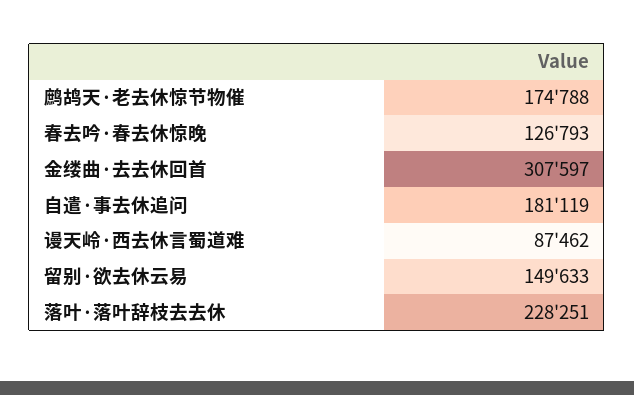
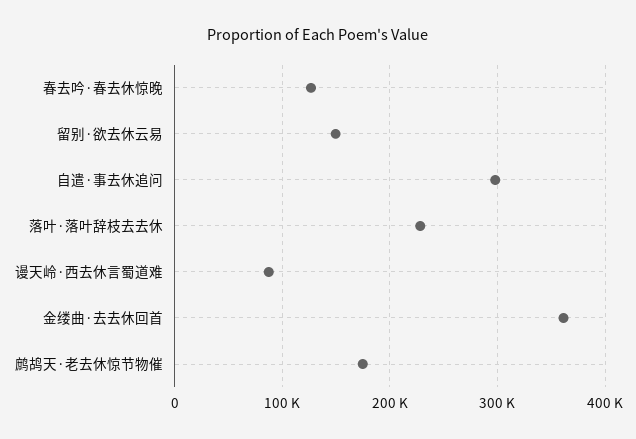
金缕曲·去去休回首: 307597 -> 360000
自遣·事去休追问: 181119 -> 300000

